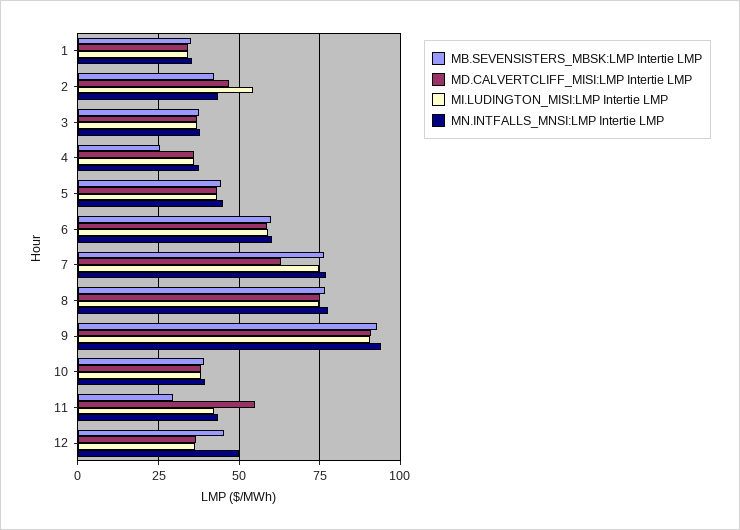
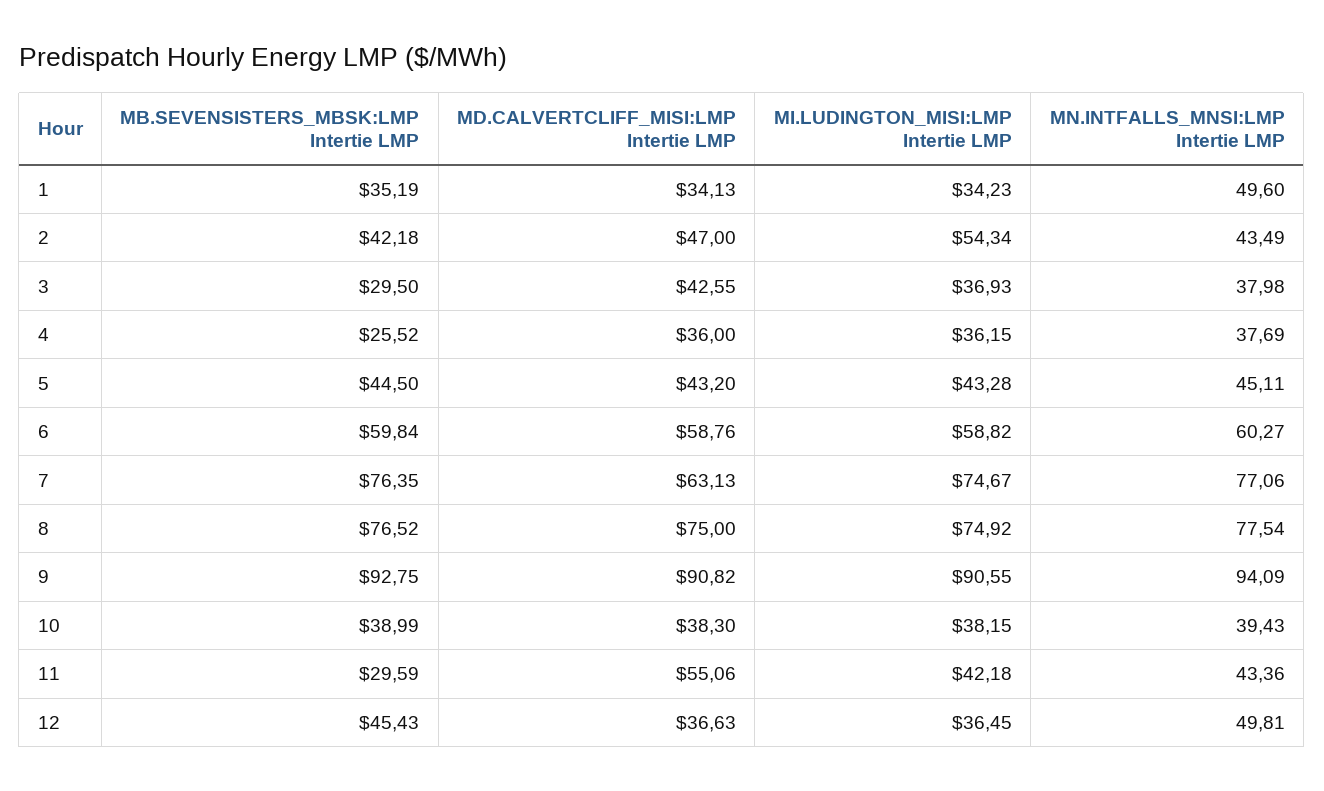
MN.INTFALLS_MNSI:LMP Intertie LMP, 1: 35 -> 49.6
MB.SEVENSISTERS_MBSK:LMP Intertie LMP, 3: 37.5 -> 29.5
MD.CALVERTCLIFF_MISI:LMP Intertie LMP, 3: 37.5 -> 42.55

